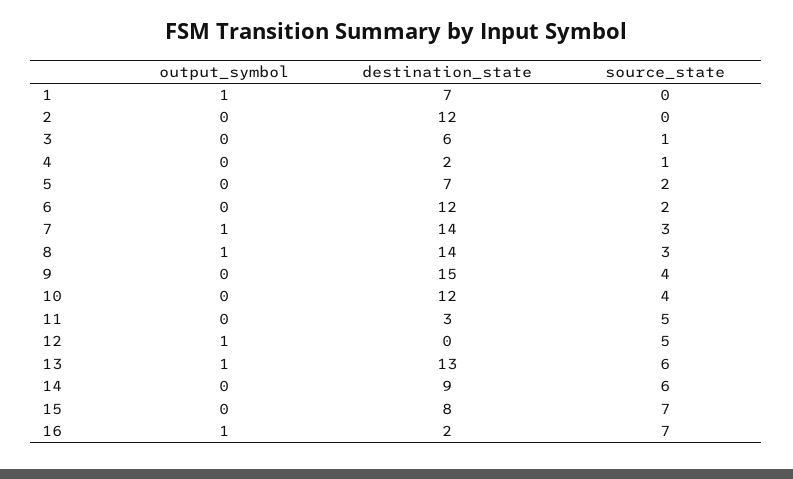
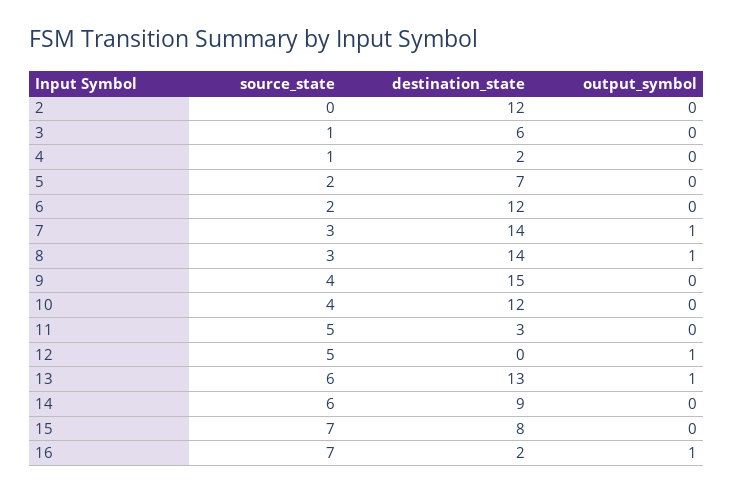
output_symbol, 1: 1 -> none
destination_state, 1: 7 -> none
source_state, 1: 0 -> none

